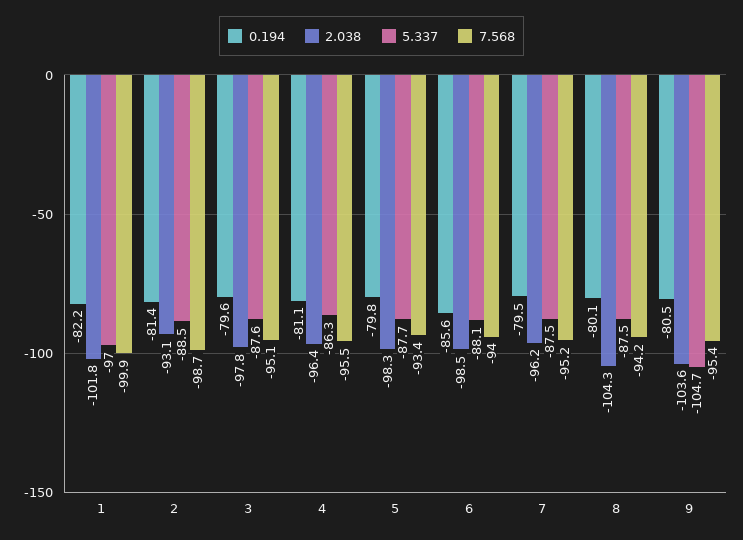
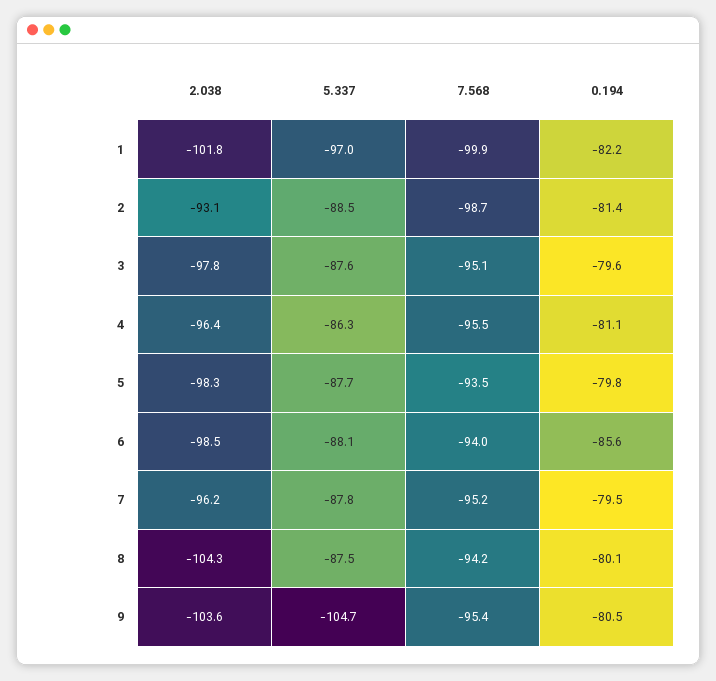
7.568, 5: -93.4 -> -93.5
5.337, 7: -87.5 -> -87.8

